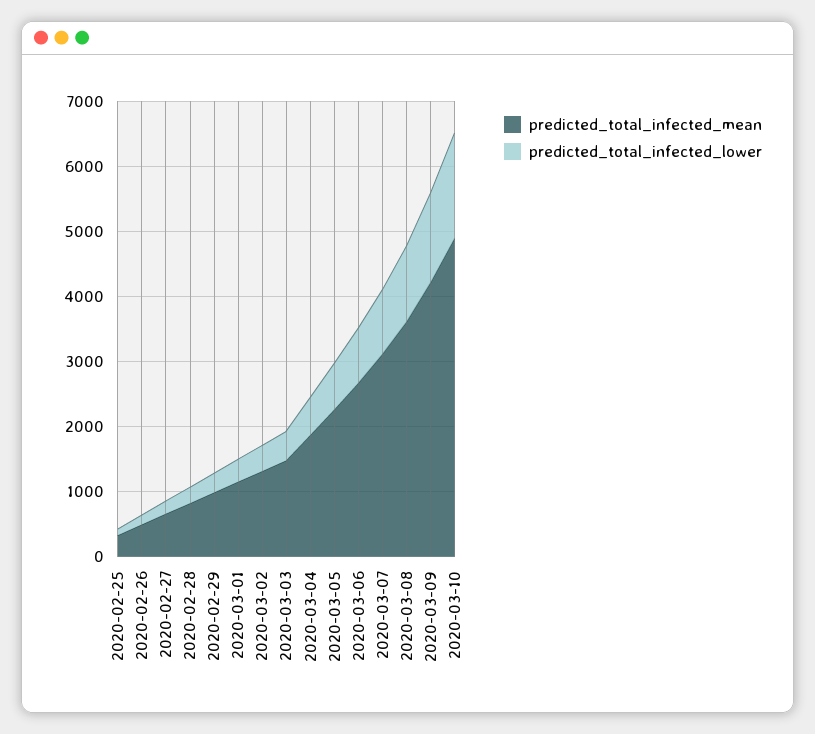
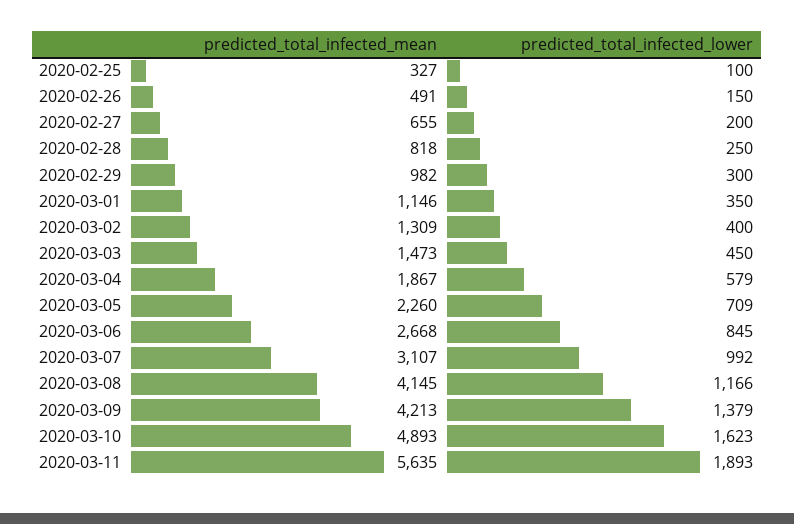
predicted_total_infected_mean, 2020-03-08: 3600 -> 4145
predicted_total_infected_mean, 2020-03-11: none -> 5635
predicted_total_infected_lower, 2020-03-11: none -> 1893

